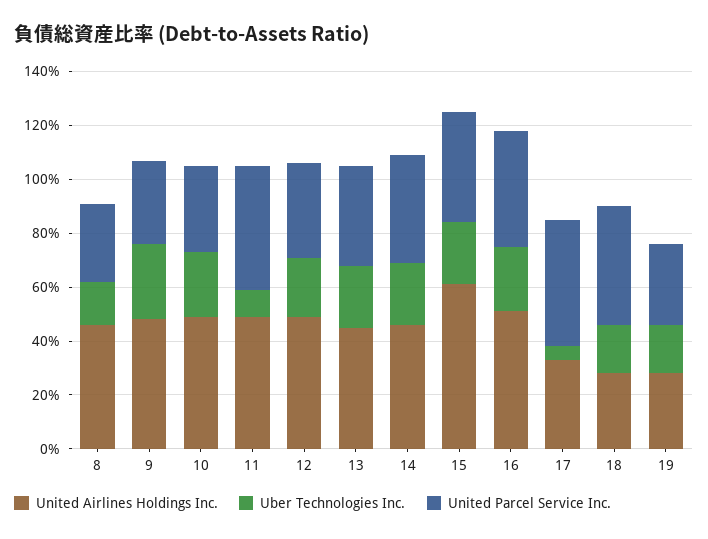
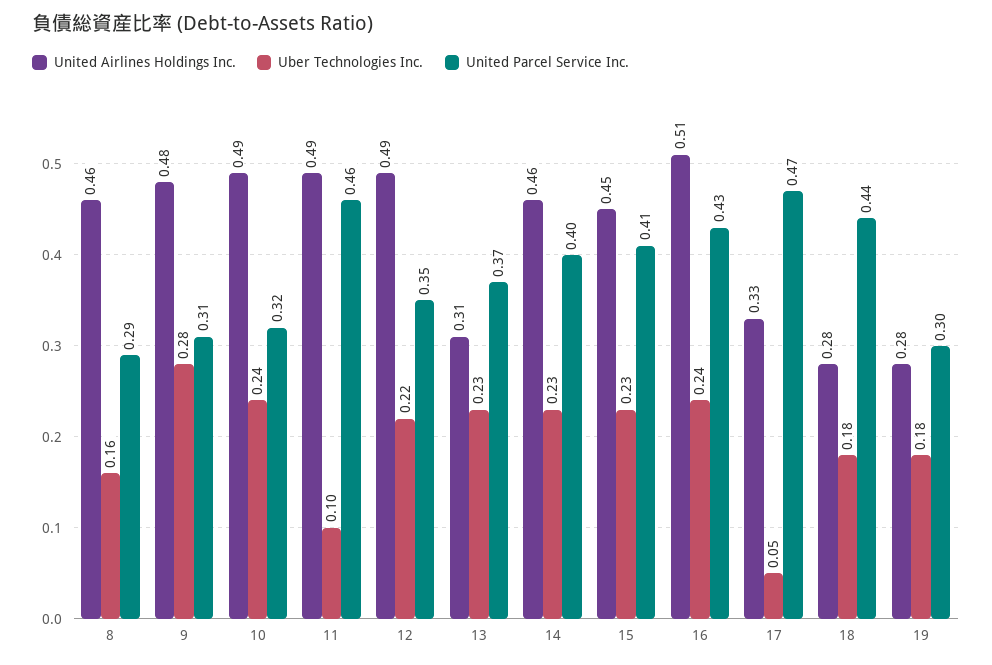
United Airlines Holdings Inc., 13: 0.45 -> 0.31
United Airlines Holdings Inc., 15: 0.6 -> 0.45

